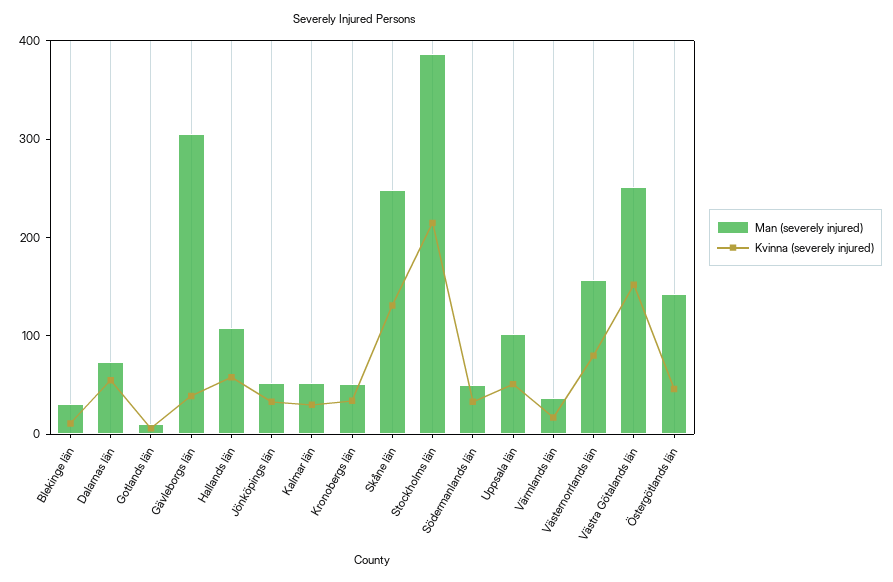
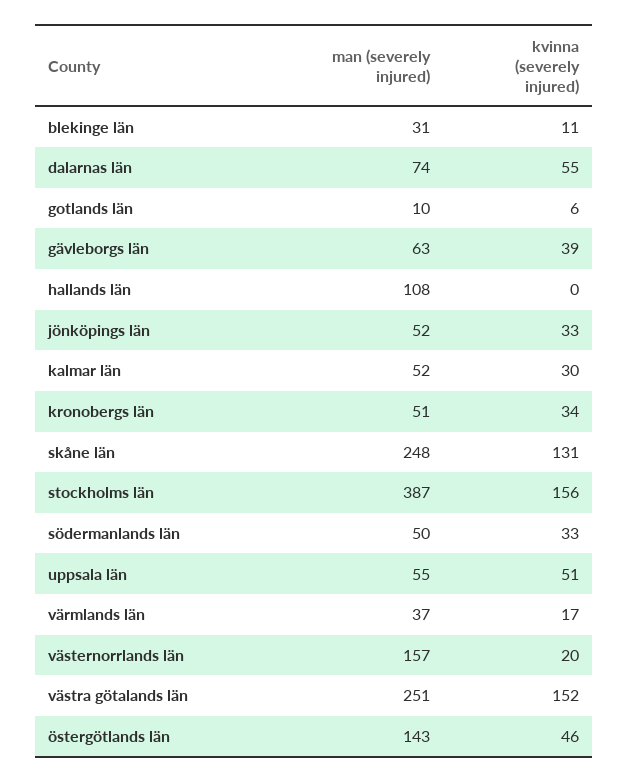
Man (severely injured), Gävleborgs län: 300 -> 63
Kvinna (severely injured), Hallands län: 60 -> 0
Kvinna (severely injured), Stockholms län: 220 -> 156
Man (severely injured), Uppsala län: 100 -> 55
Kvinna (severely injured), Västernorrlands län: 80 -> 20

